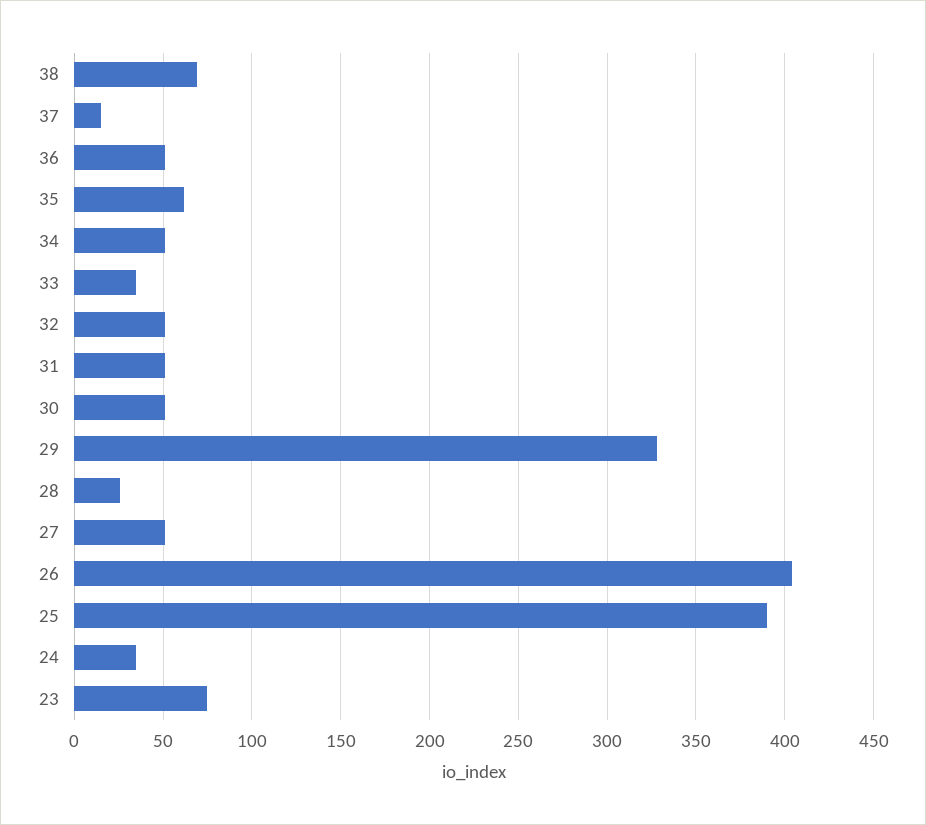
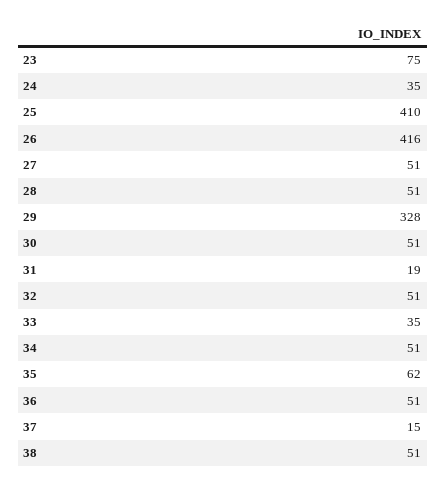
38: 70 -> 51
31: 50 -> 19
28: 25 -> 51
26: 405 -> 416
25: 390 -> 410

